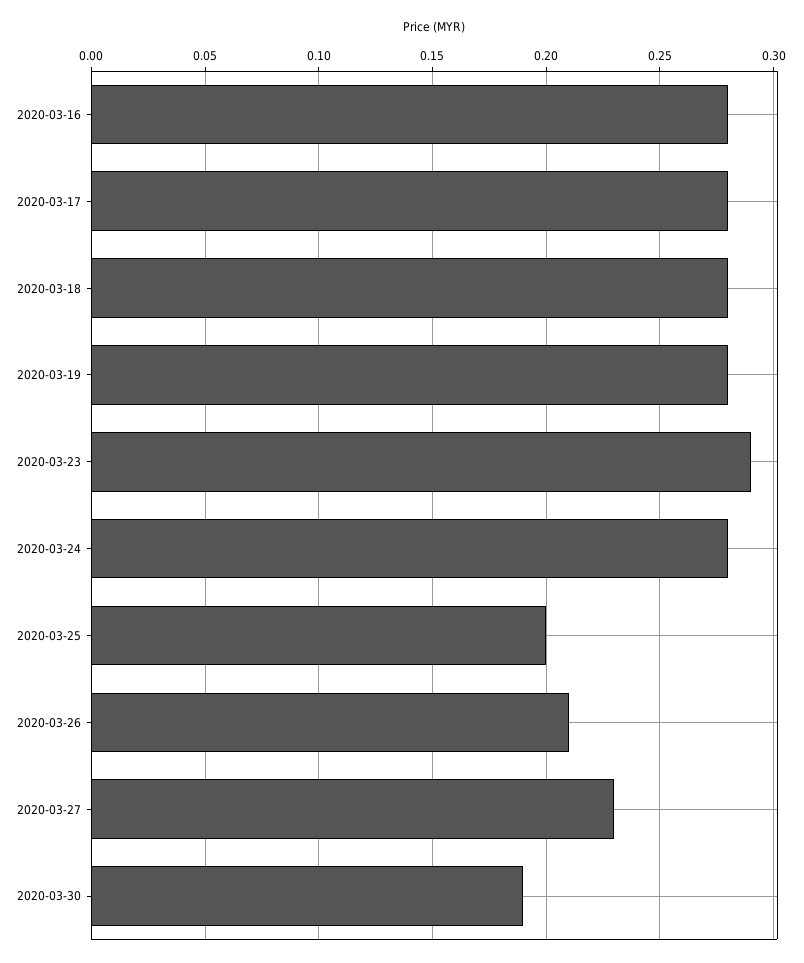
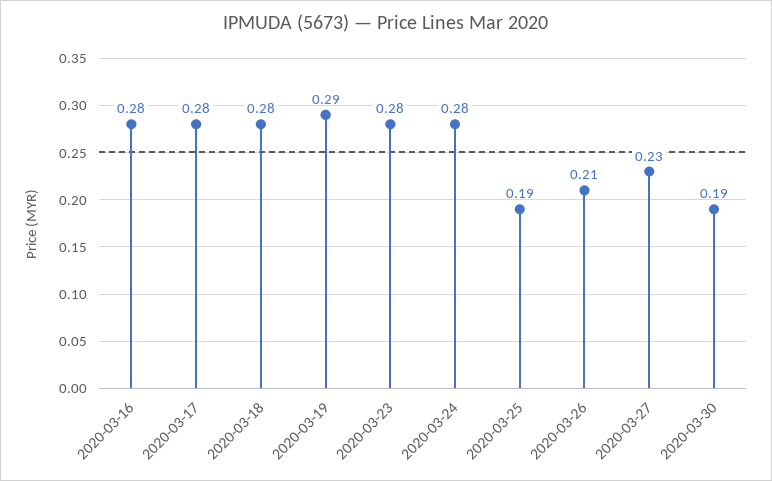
2020-03-19: 0.28 -> 0.29
2020-03-23: 0.29 -> 0.28
2020-03-25: 0.2 -> 0.19

